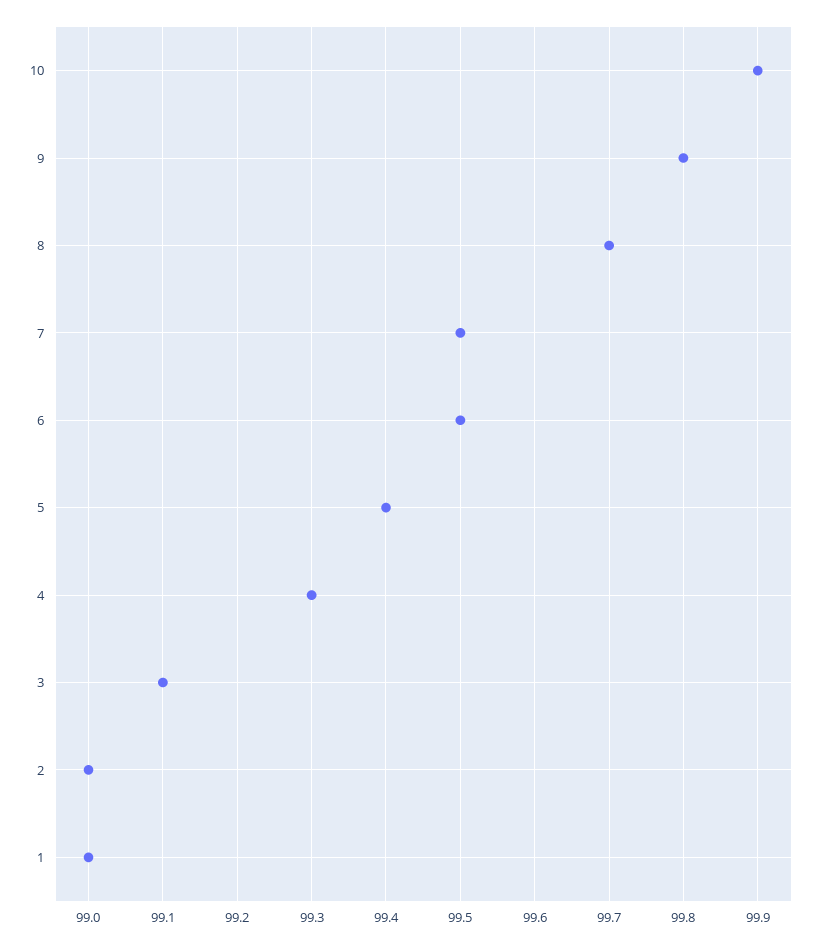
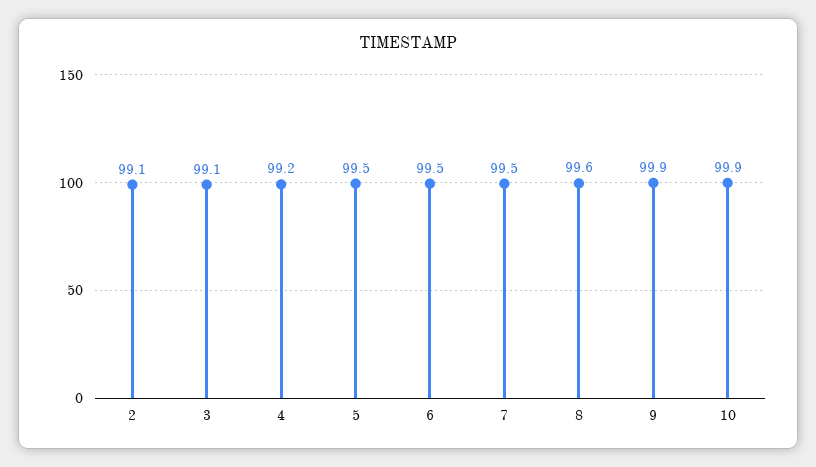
9: 99.8 -> 99.9
8: 99.7 -> 99.6
5: 99.4 -> 99.5
4: 99.3 -> 99.2
2: 99 -> 99.1
1: 99 -> none

